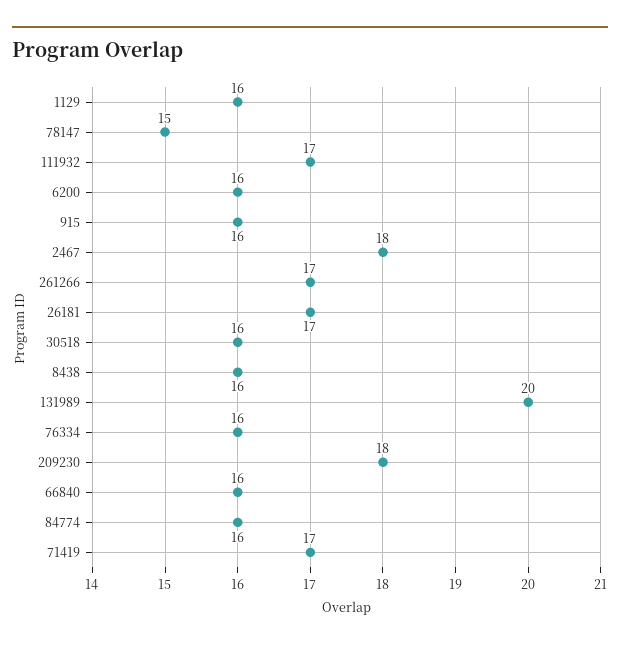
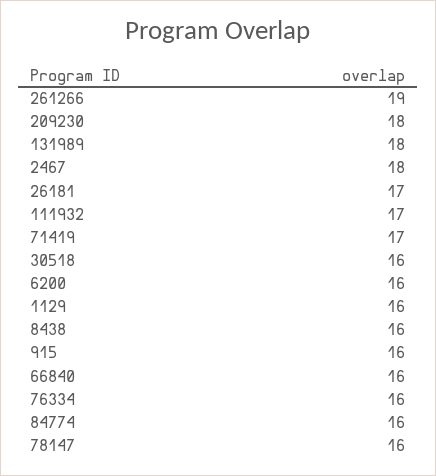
78147: 15 -> 16
261266: 17 -> 19
131989: 20 -> 18

